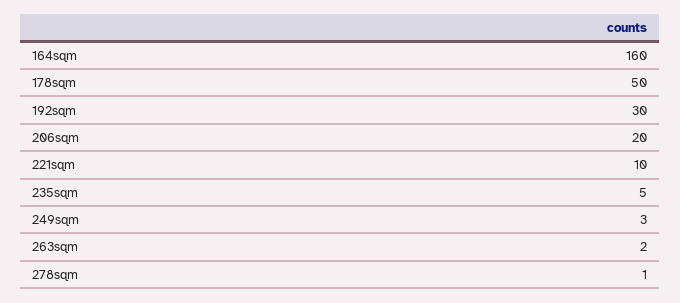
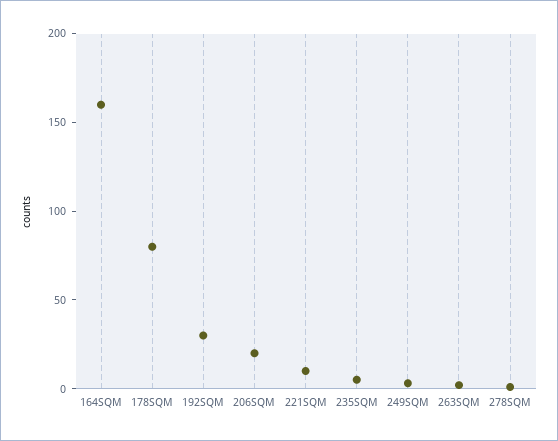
178sqm: 50 -> 80

